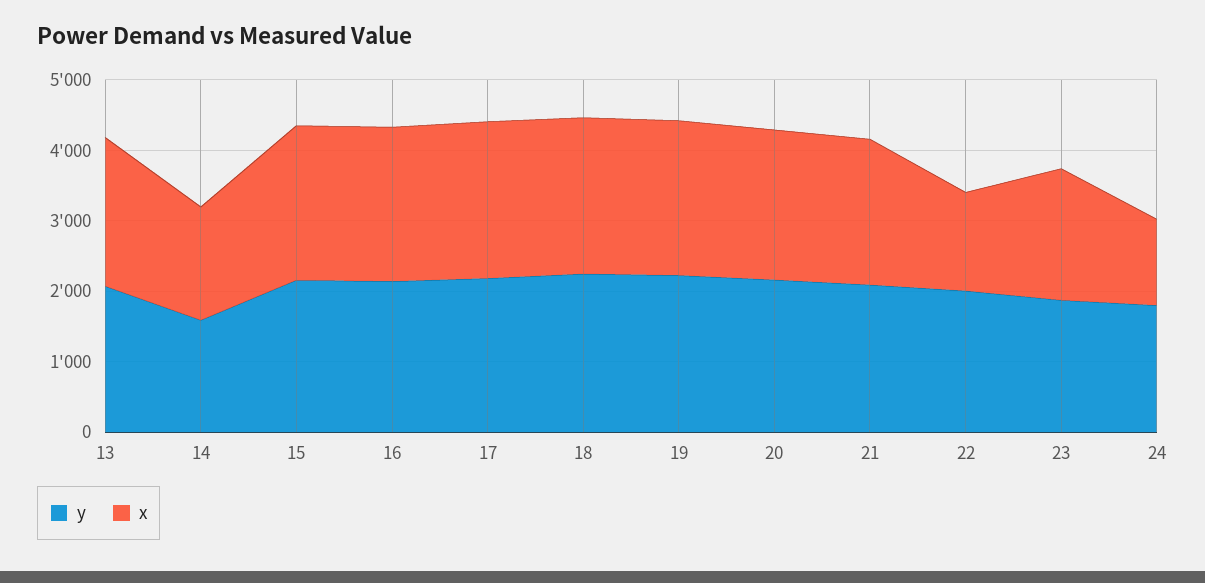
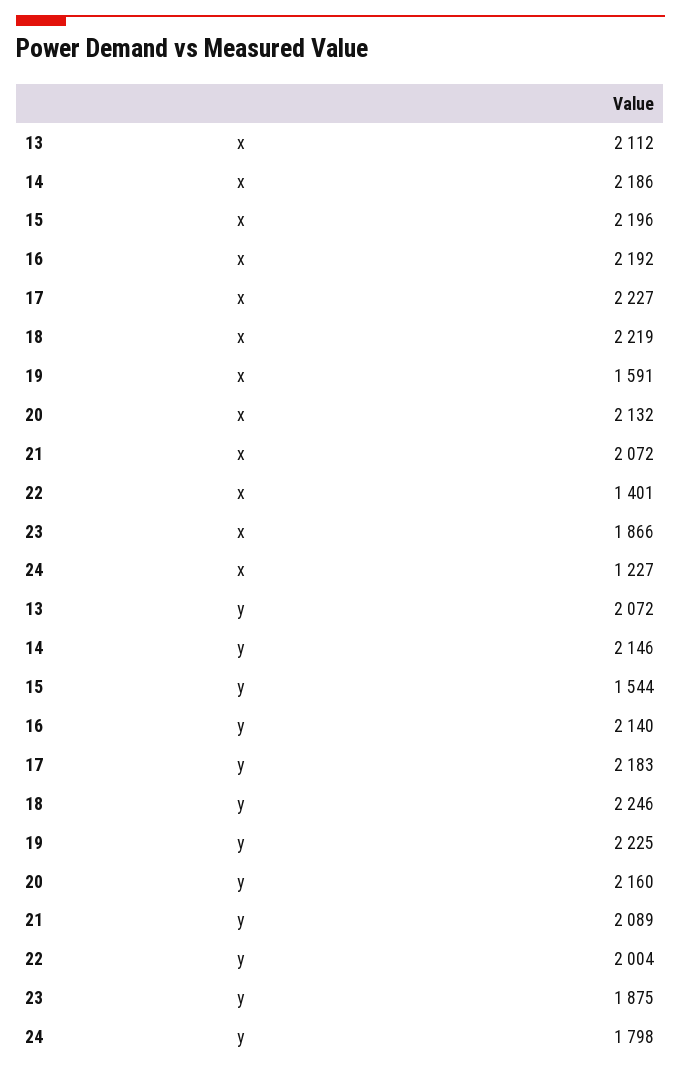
y, 14: 1600 -> 2146
x, 14: 1600 -> 2186
y, 15: 2200 -> 1544
x, 19: 2200 -> 1591

